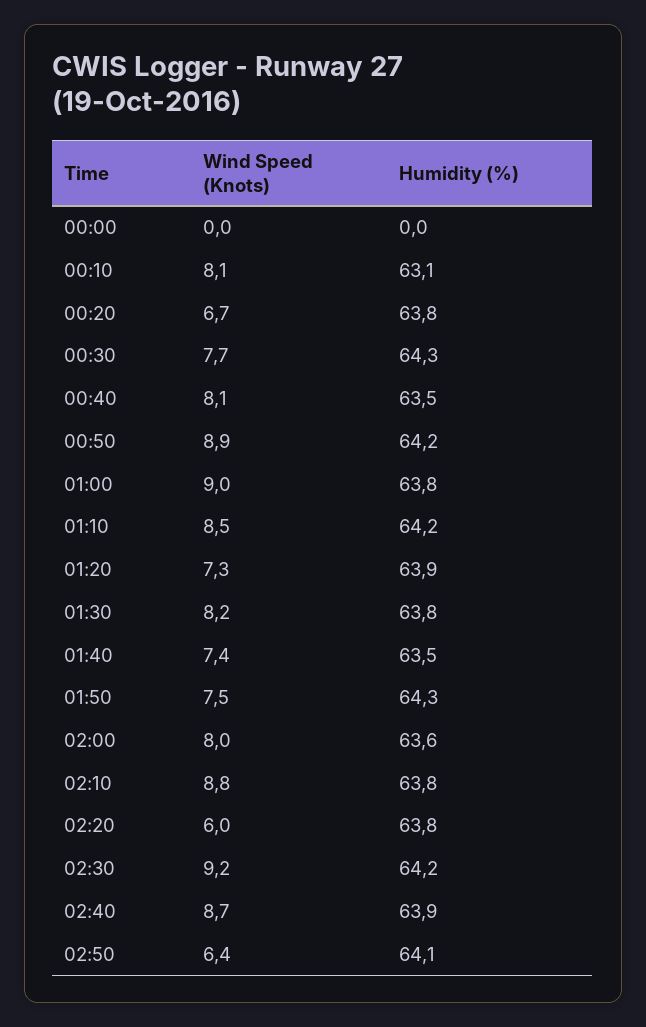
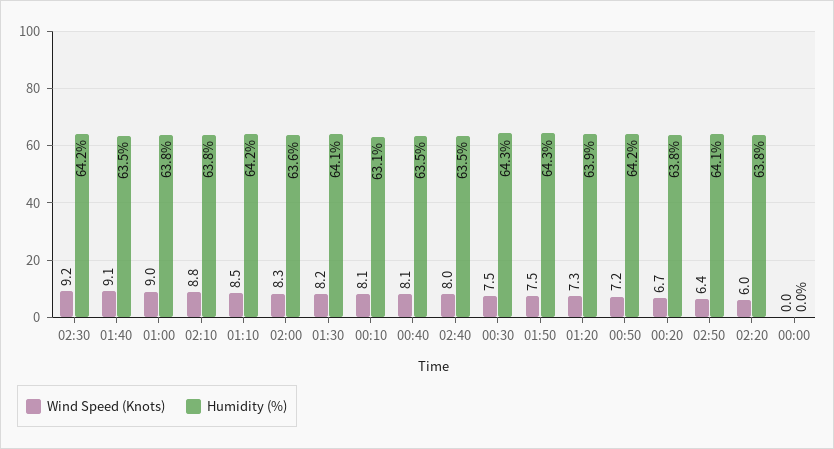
Wind Speed (Knots), 00:30: 7.7 -> 7.5
Wind Speed (Knots), 00:50: 8.9 -> 7.2
Humidity (%), 01:30: 63.8 -> 64.1
Wind Speed (Knots), 01:40: 7.4 -> 9.1
Wind Speed (Knots), 02:00: 8 -> 8.3
Wind Speed (Knots), 02:40: 8.7 -> 8
Humidity (%), 02:40: 63.9 -> 63.5

